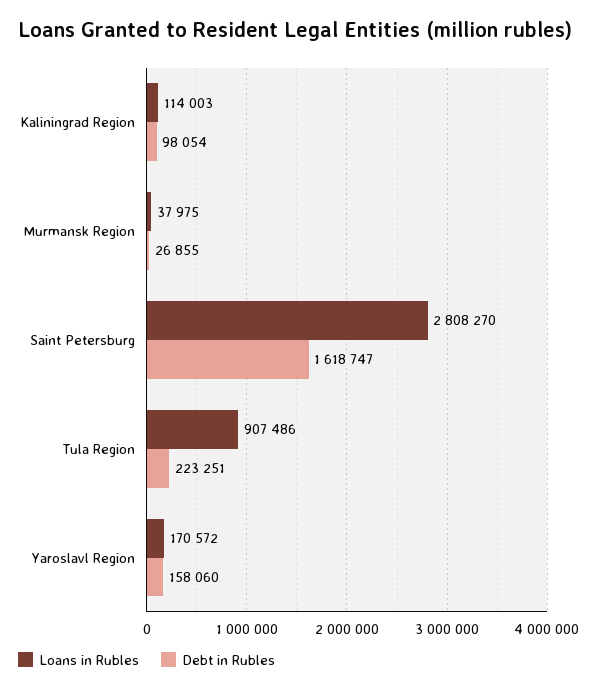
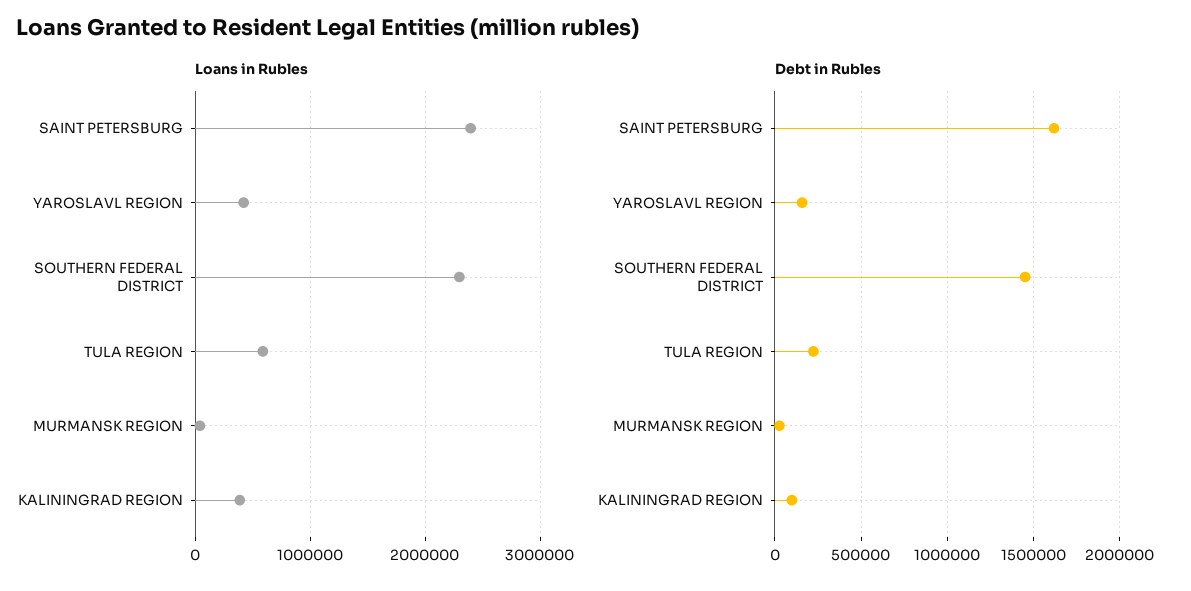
Loans in Rubles, Kaliningrad Region: 114003 -> 400000
Loans in Rubles, Saint Petersburg: 2808270 -> 2400000
Loans in Rubles, Tula Region: 907486 -> 600000
Loans in Rubles, Yaroslavl Region: 170572 -> 400000
Loans in Rubles, SOUTHERN FEDERAL DISTRICT: none -> 2300000
Debt in Rubles, SOUTHERN FEDERAL DISTRICT: none -> 1450000

